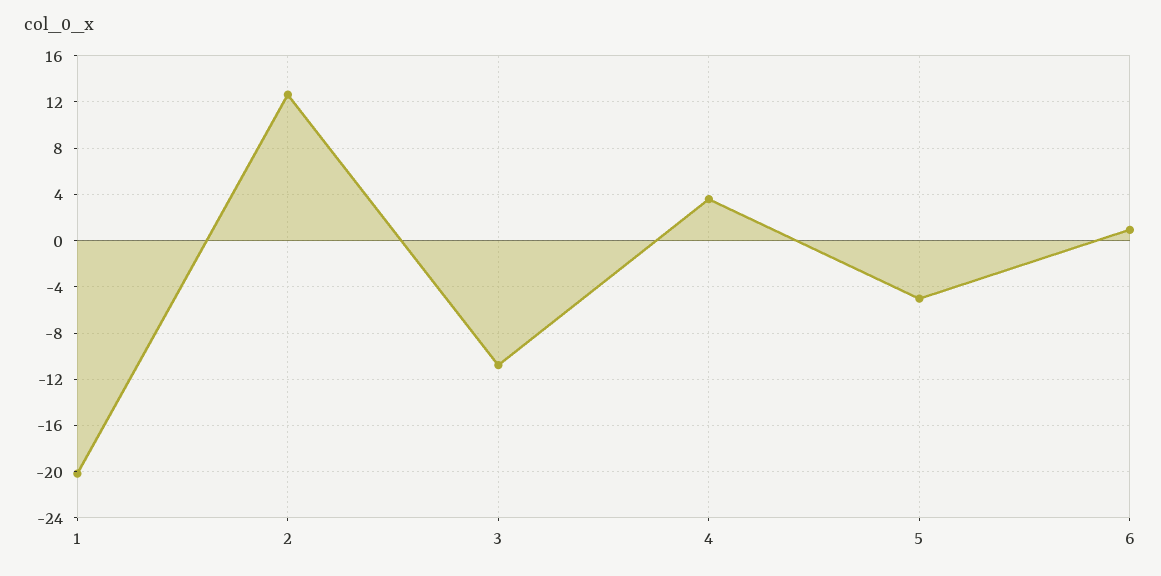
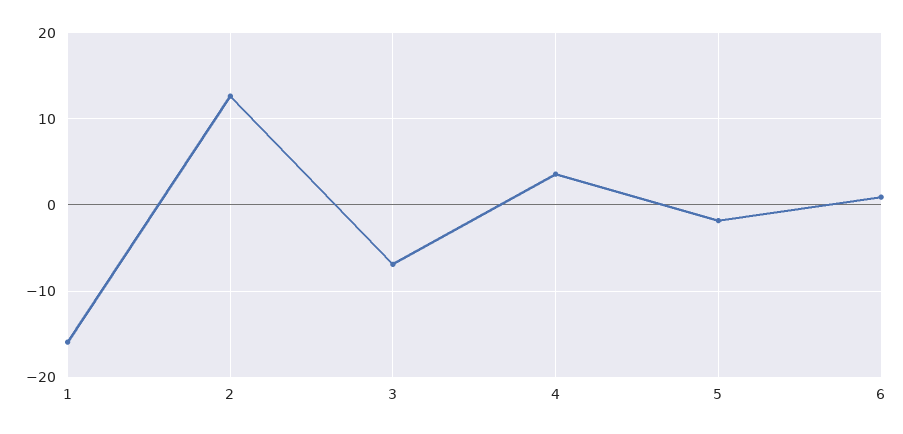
1: -20 -> -16
3: -11 -> -7
5: -5 -> -2

